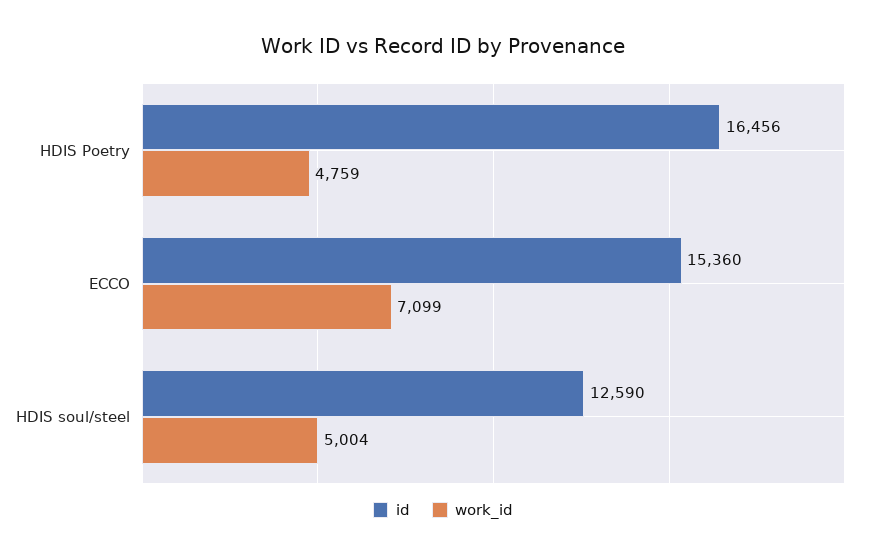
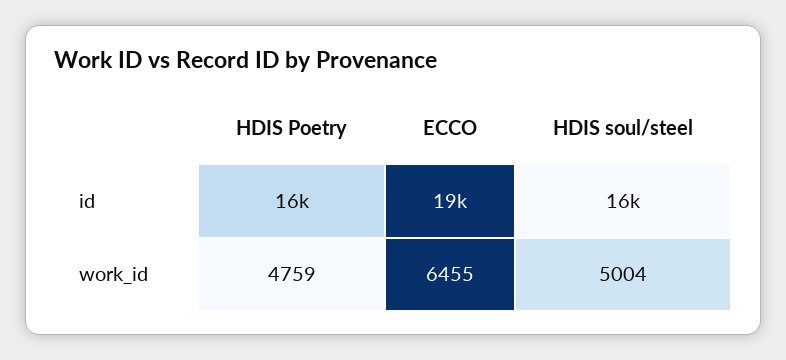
id, ECCO: 15360 -> 19000
work_id, ECCO: 7099 -> 6455
id, HDIS soul/steel: 12590 -> 16000

